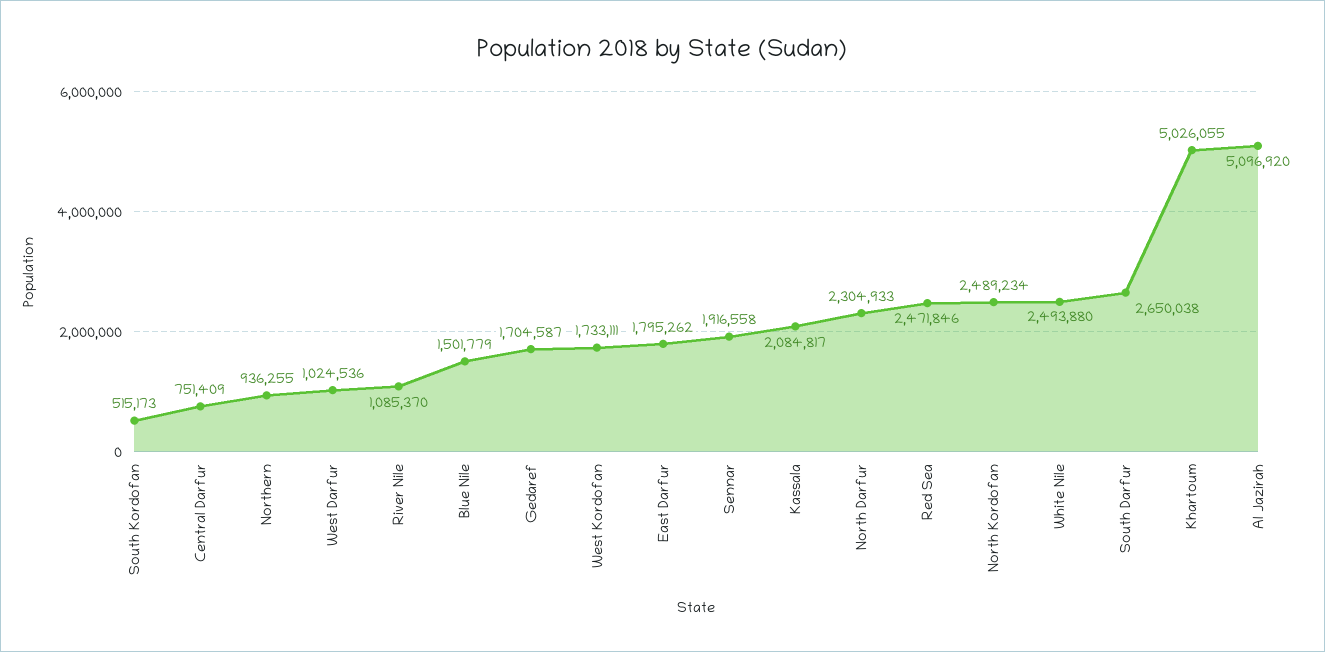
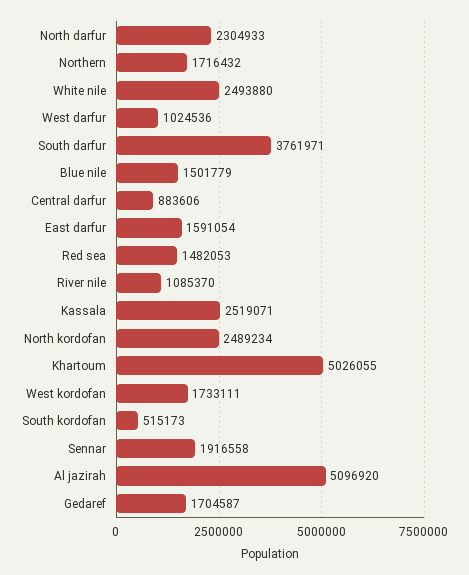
Central Darfur: 751409 -> 883606
Northern: 936255 -> 1716432
East Darfur: 1795262 -> 1591054
Kassala: 2084817 -> 2519071
Red Sea: 2471846 -> 1482053
South Darfur: 2650038 -> 3761971

